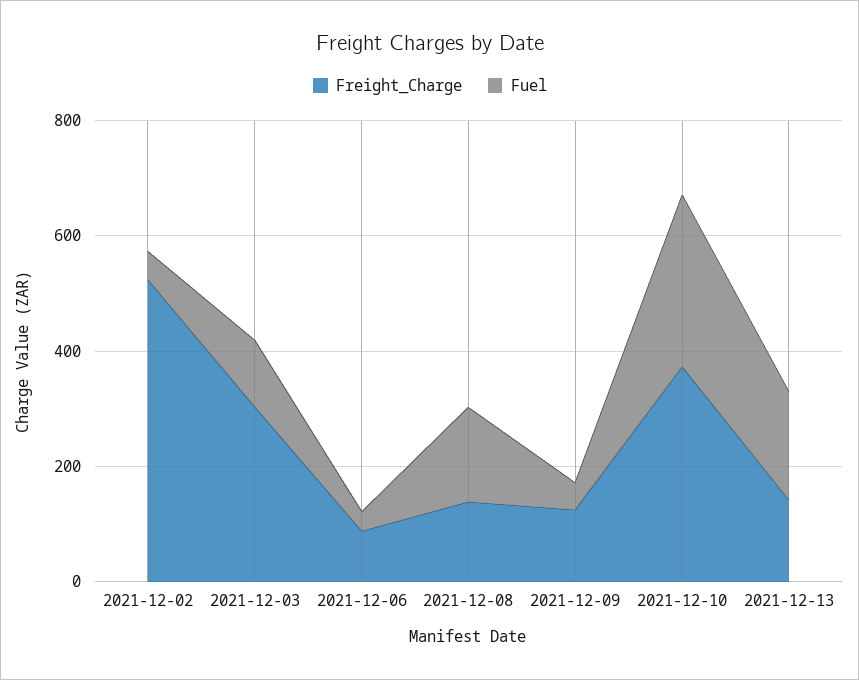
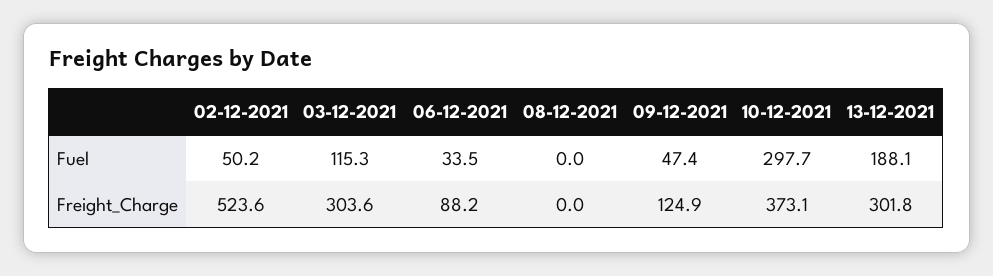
Freight_Charge, 2021-12-08: 150 -> 0
Fuel, 2021-12-08: 150 -> 0
Freight_Charge, 2021-12-13: 150 -> 301.8

